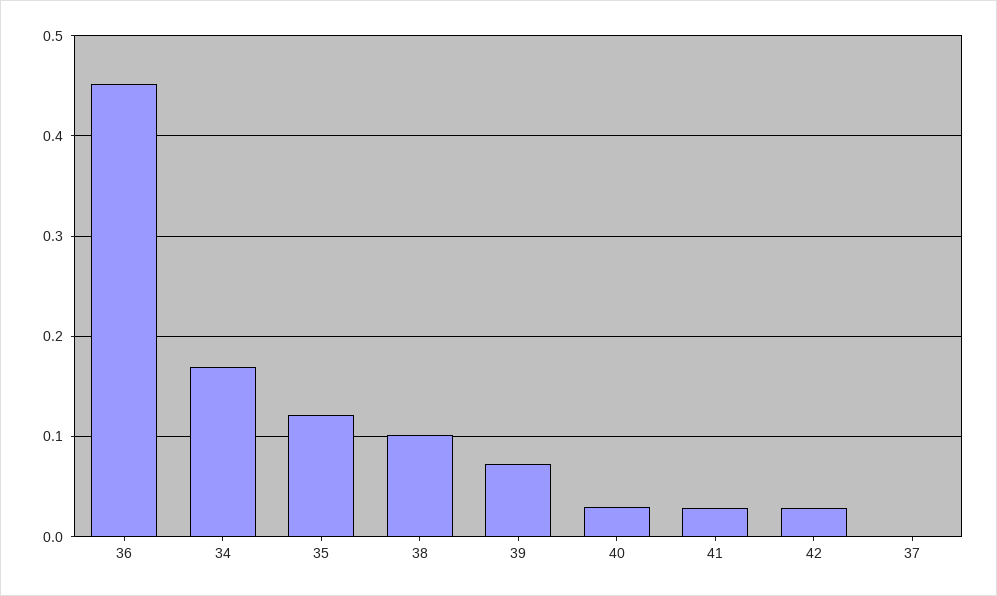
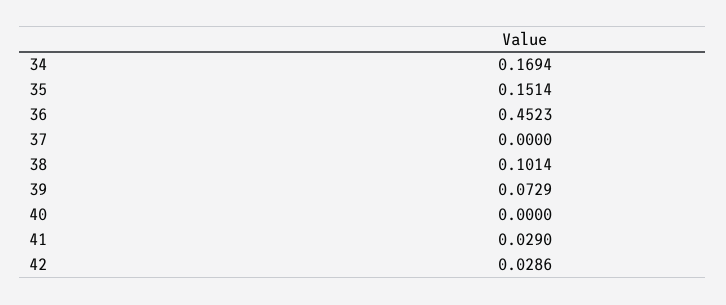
35: 0.12 -> 0.1514
40: 0.03 -> 0

